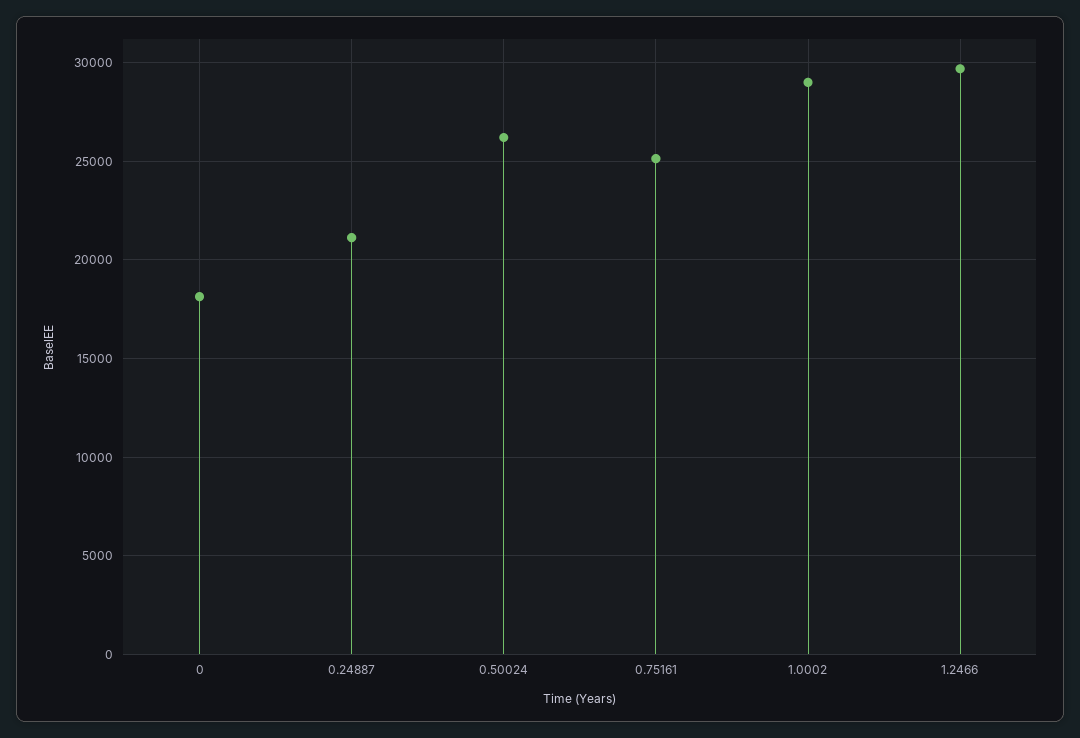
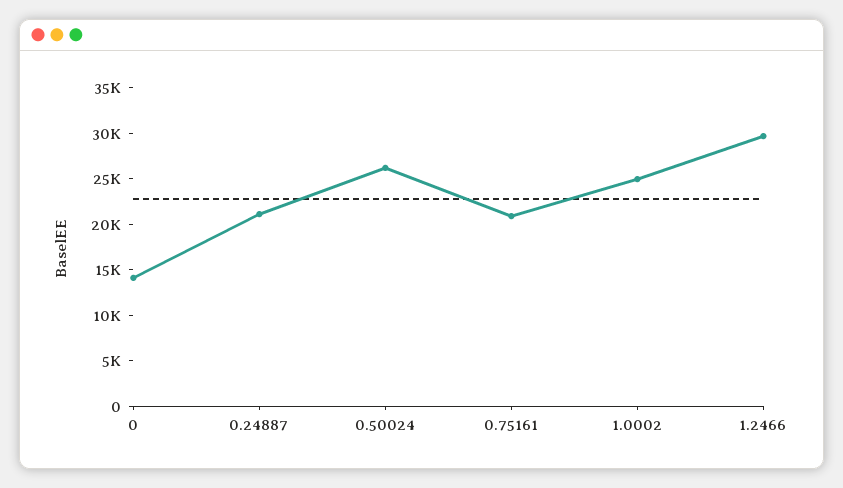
0: 18000 -> 14000
0.75161: 25000 -> 21000
1.0002: 29000 -> 25000

